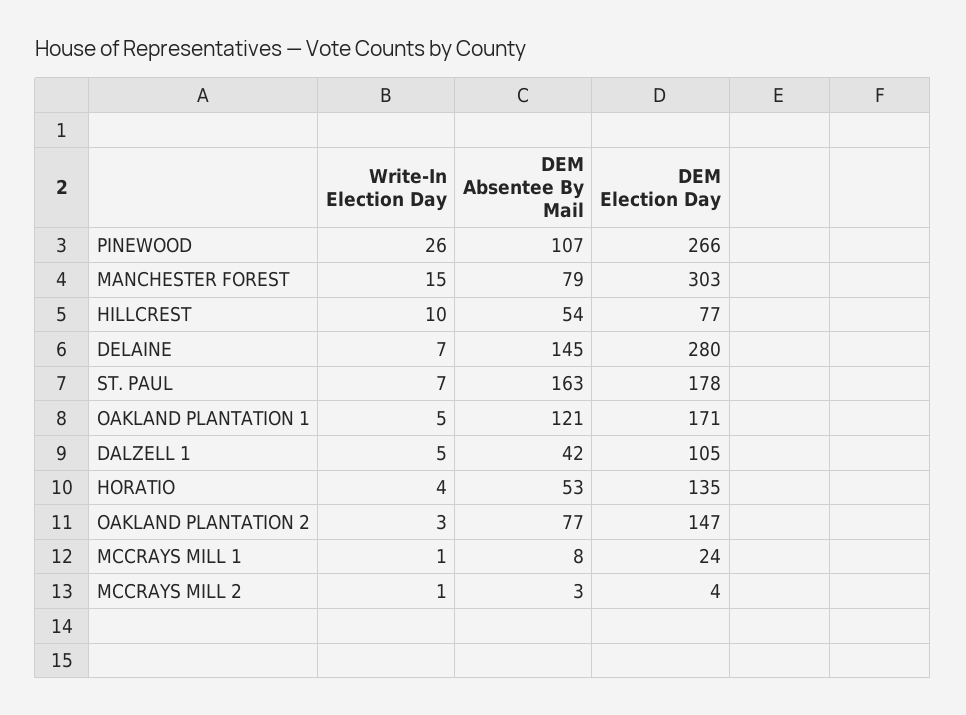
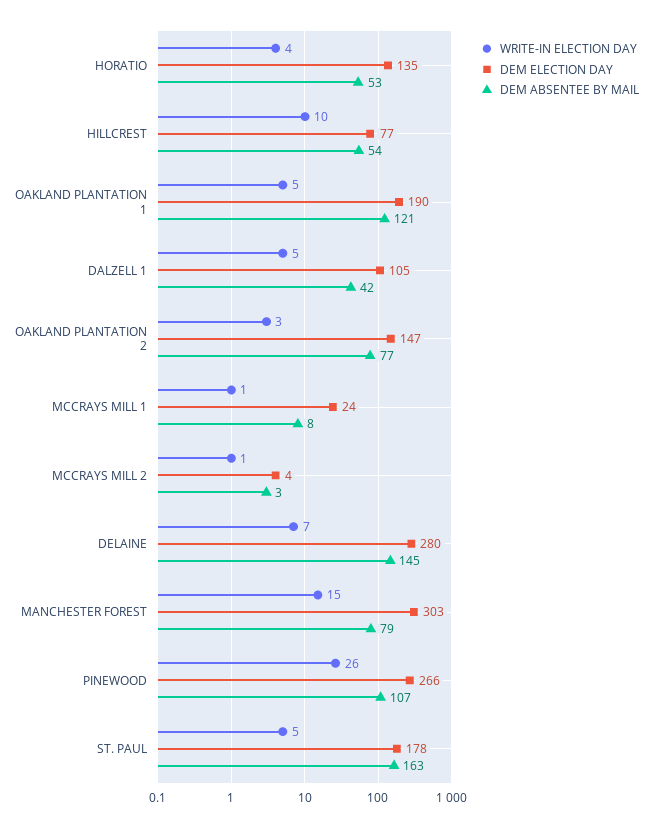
Write-In Election Day, ST. PAUL: 7 -> 5
DEM Election Day, OAKLAND PLANTATION 1: 171 -> 190

